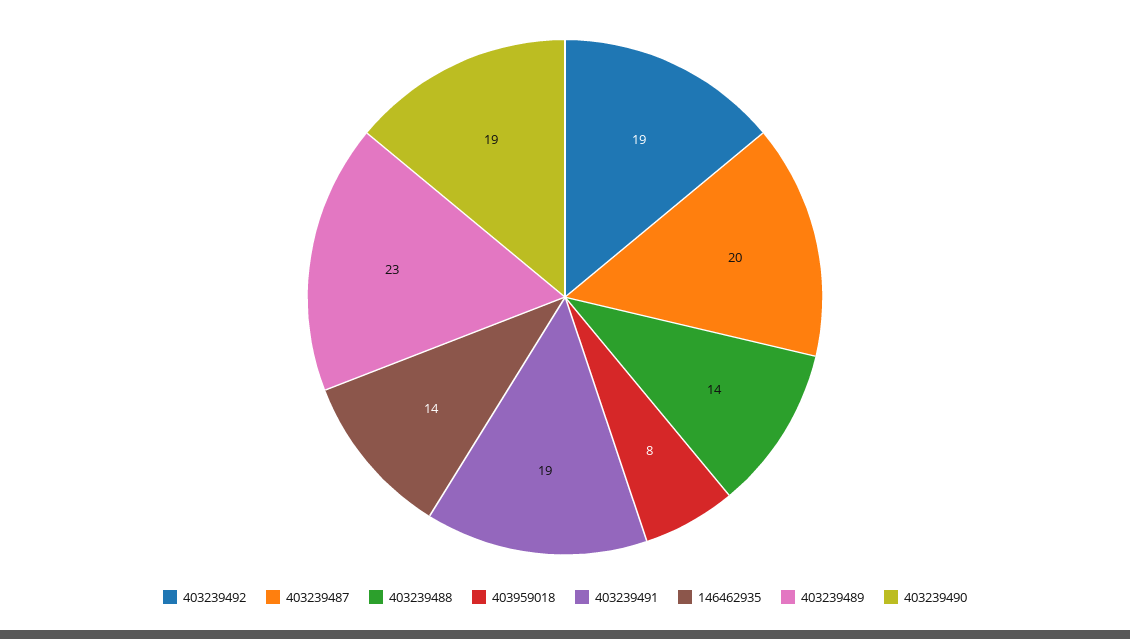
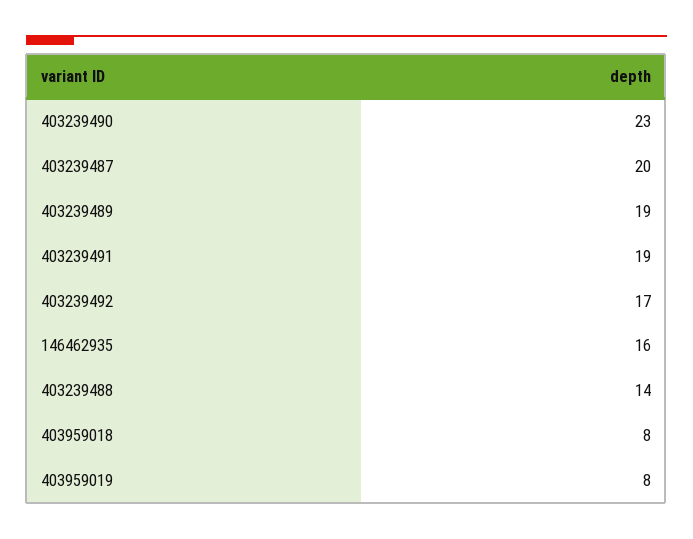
403239492: 19 -> 17
146462935: 14 -> 16
403239489: 23 -> 19
403239490: 19 -> 23
403959019: none -> 8

